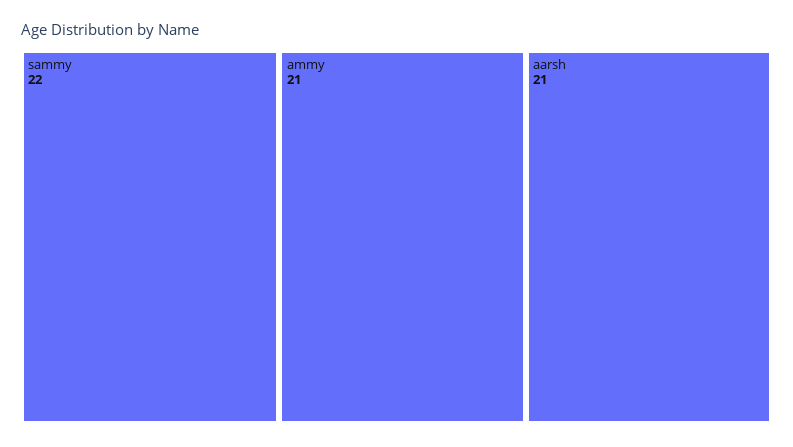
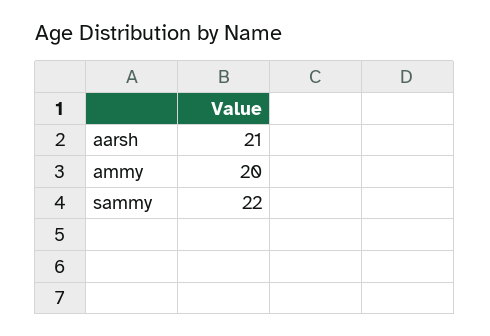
ammy: 21 -> 20

